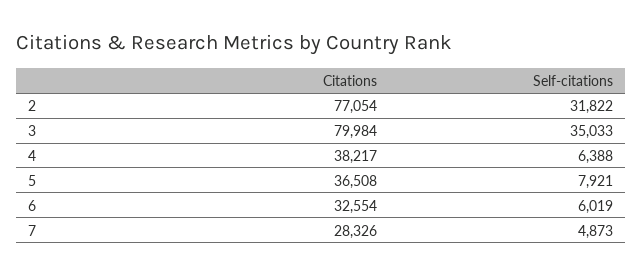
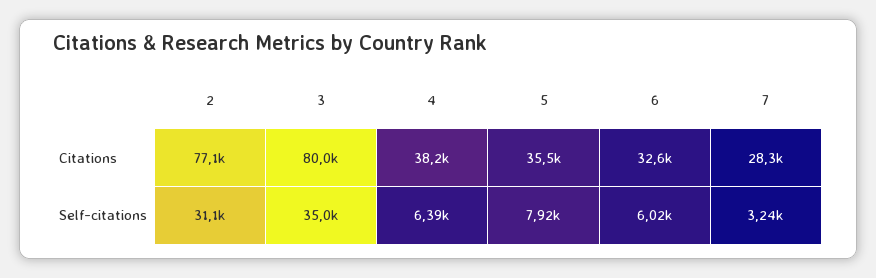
Self-citations, 2: 31822 -> 31100
Citations, 5: 36508 -> 35500
Self-citations, 7: 4873 -> 3240

